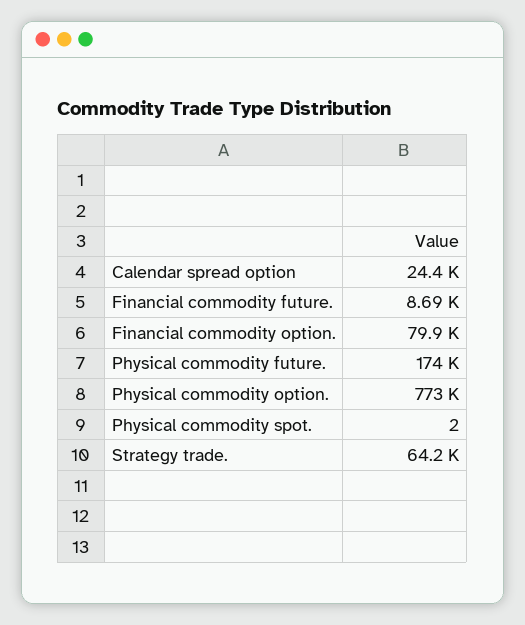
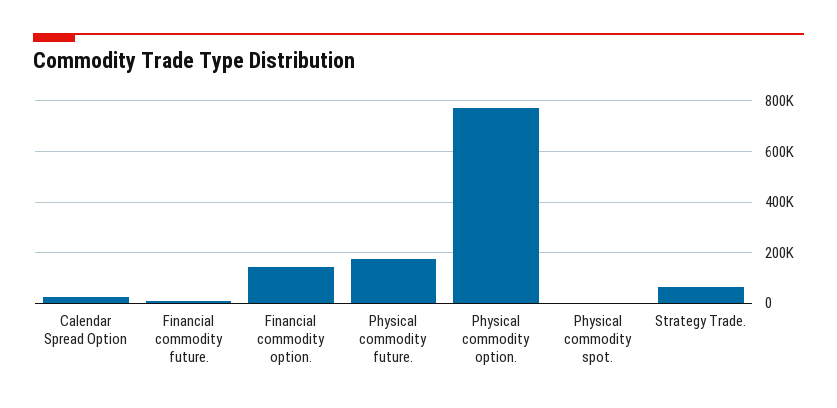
Financial commodity option.: 79900 -> 150000

